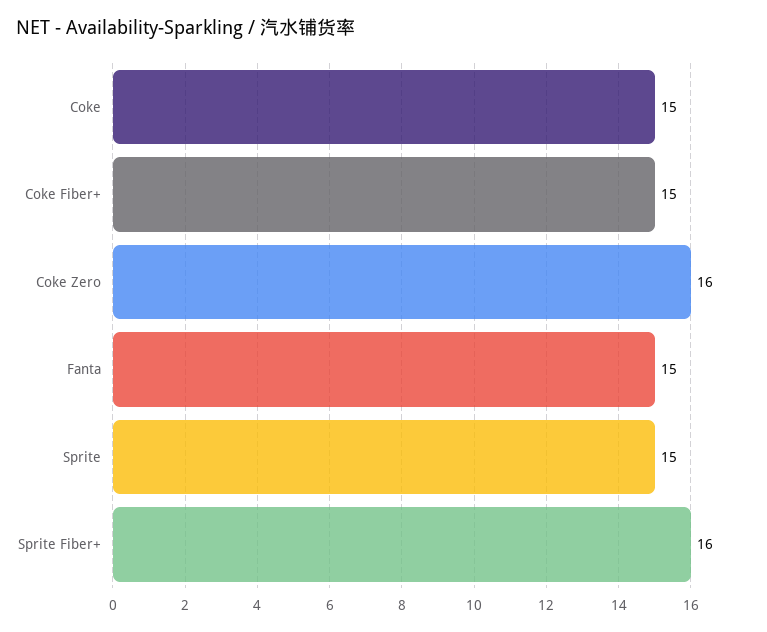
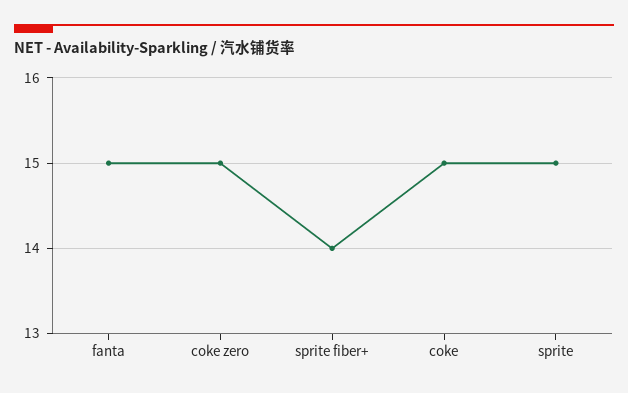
Coke Fiber+: 15 -> none
Coke Zero: 16 -> 15
Sprite Fiber+: 16 -> 14

